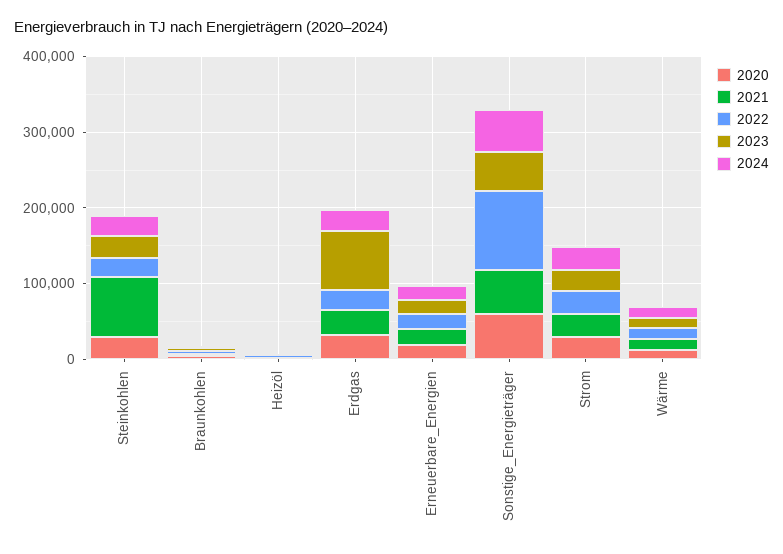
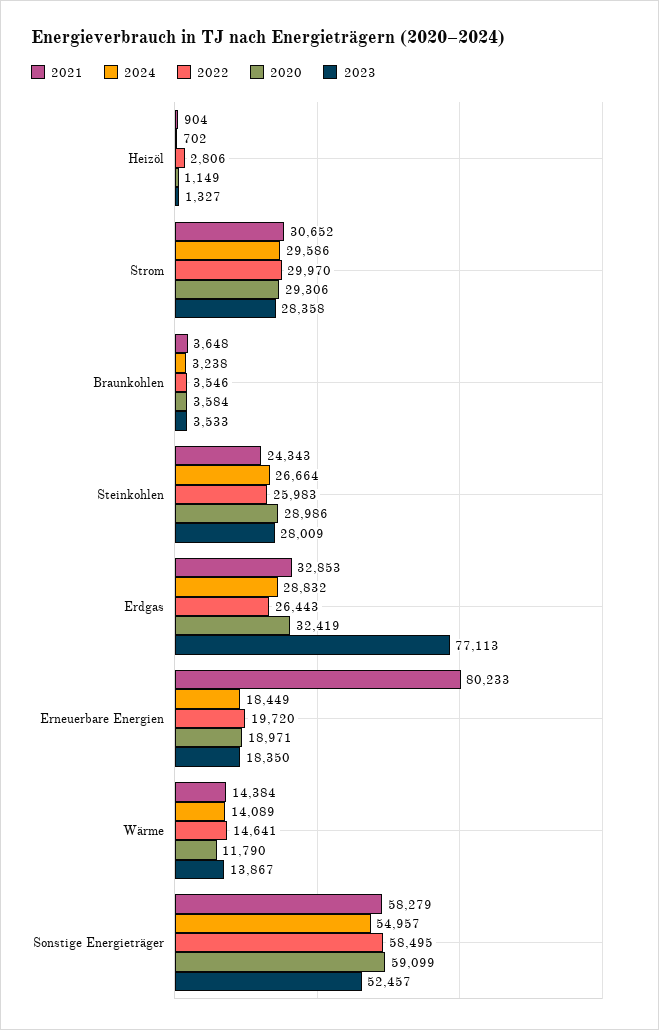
2021, Steinkohlen: 80000 -> 24343
2021, Erneuerbare_Energien: 20000 -> 80233
2022, Sonstige_Energieträger: 100000 -> 58495

